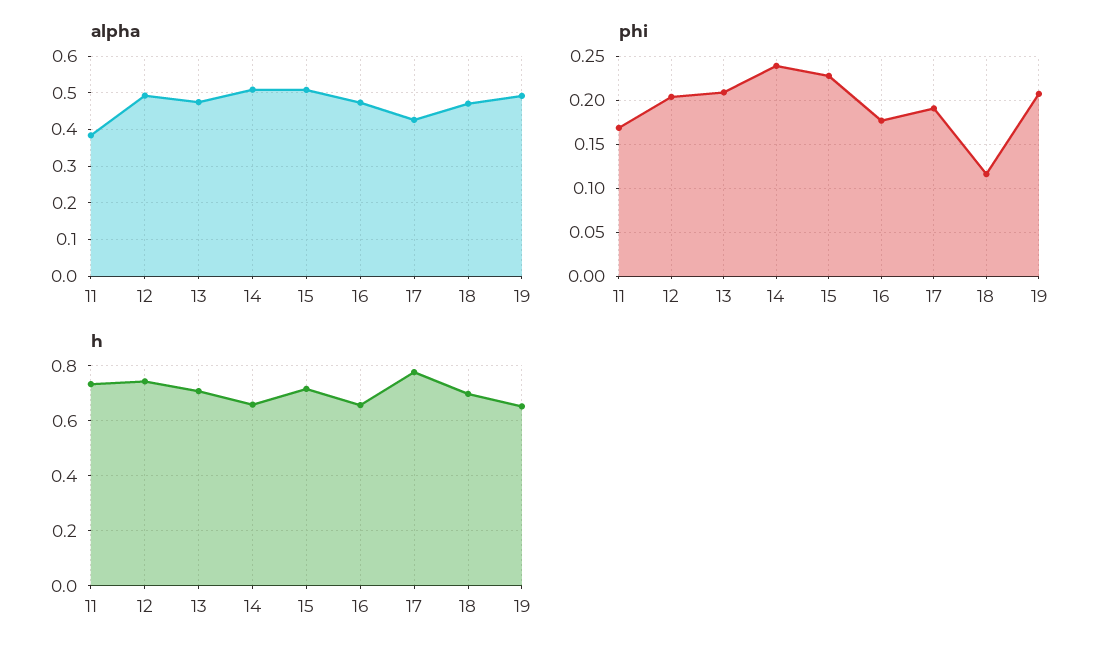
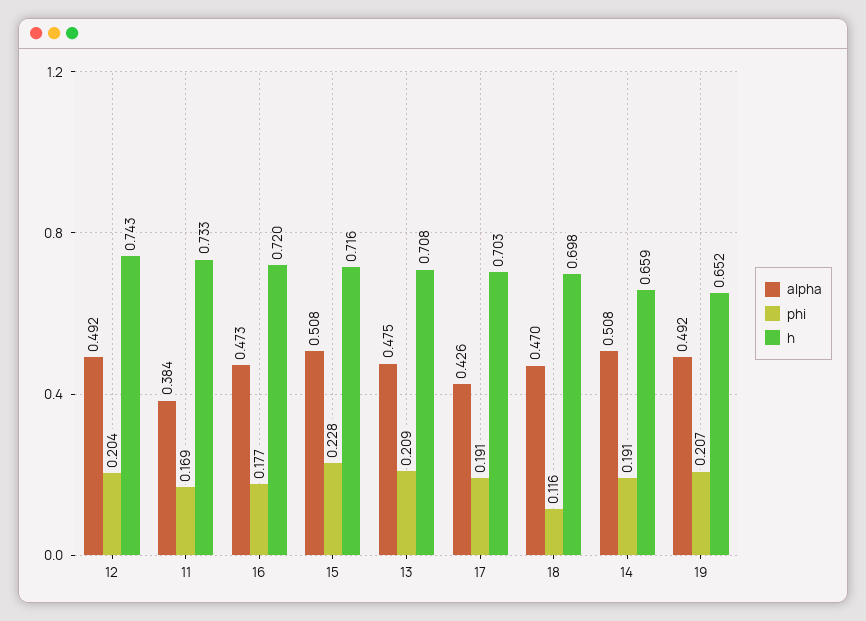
phi, 14: 0.24 -> 0.191
h, 16: 0.65 -> 0.72
h, 17: 0.775 -> 0.703

